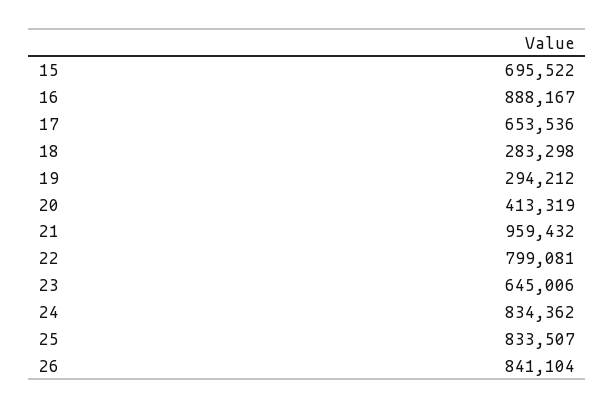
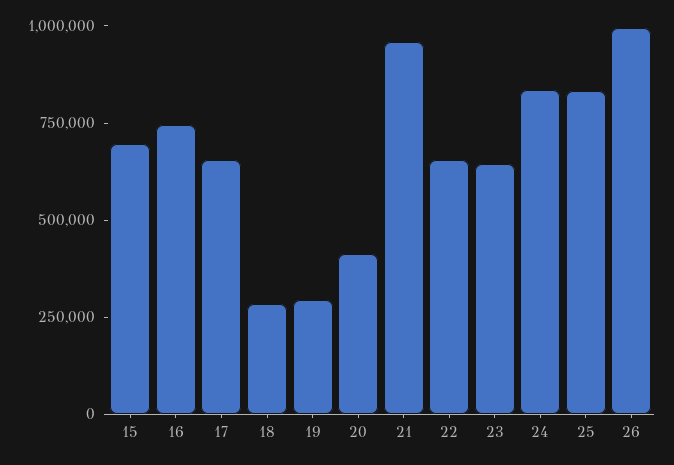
16: 888167 -> 750000
22: 799081 -> 650000
26: 841104 -> 1000000

